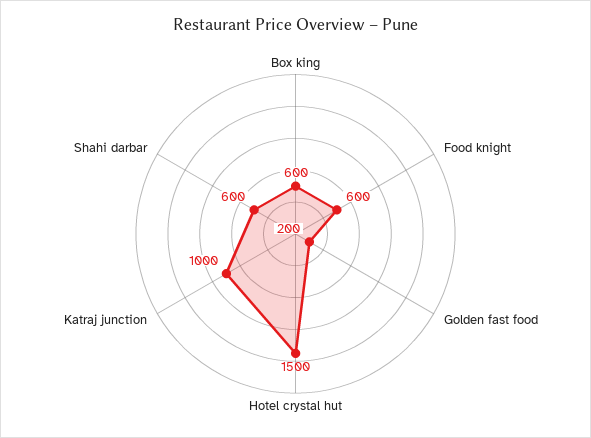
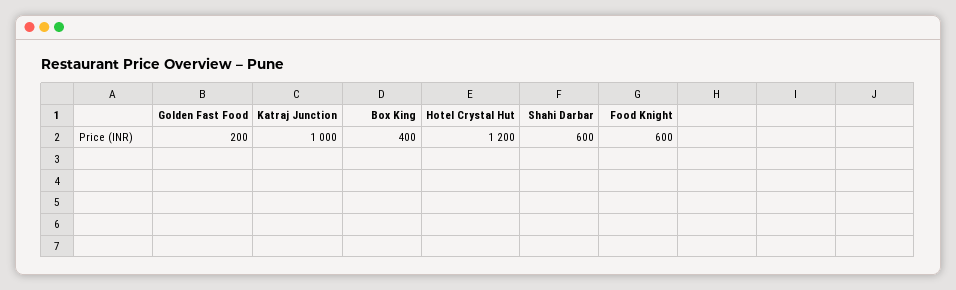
Box king: 600 -> 400
Hotel crystal hut: 1500 -> 1200

